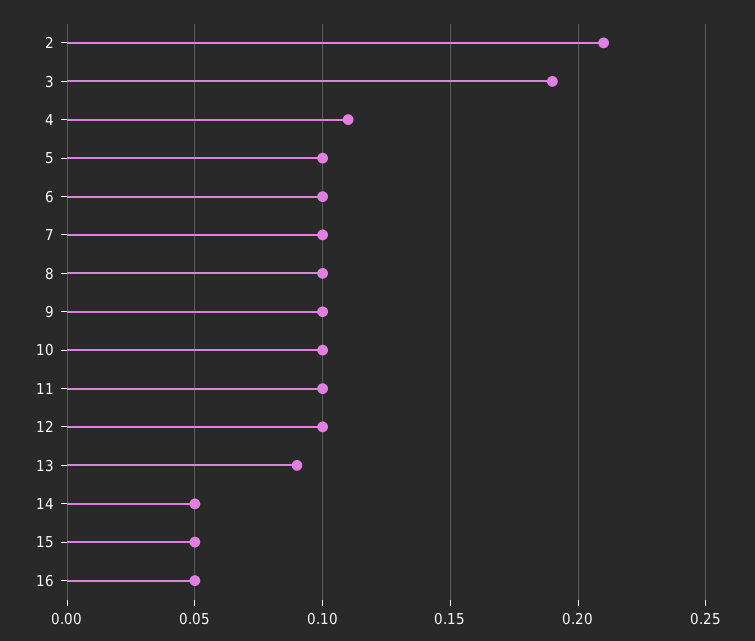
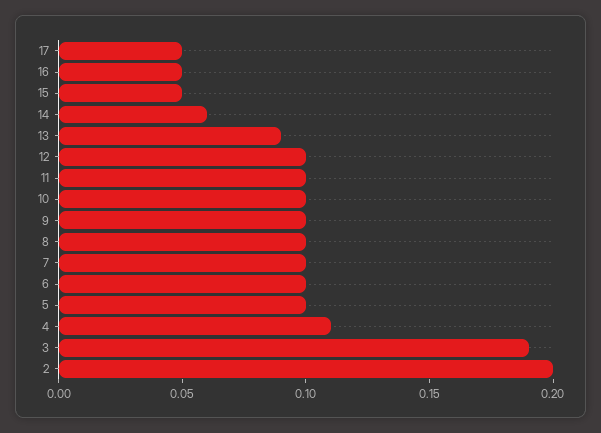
2: 0.21 -> 0.2
14: 0.05 -> 0.06
17: none -> 0.05

